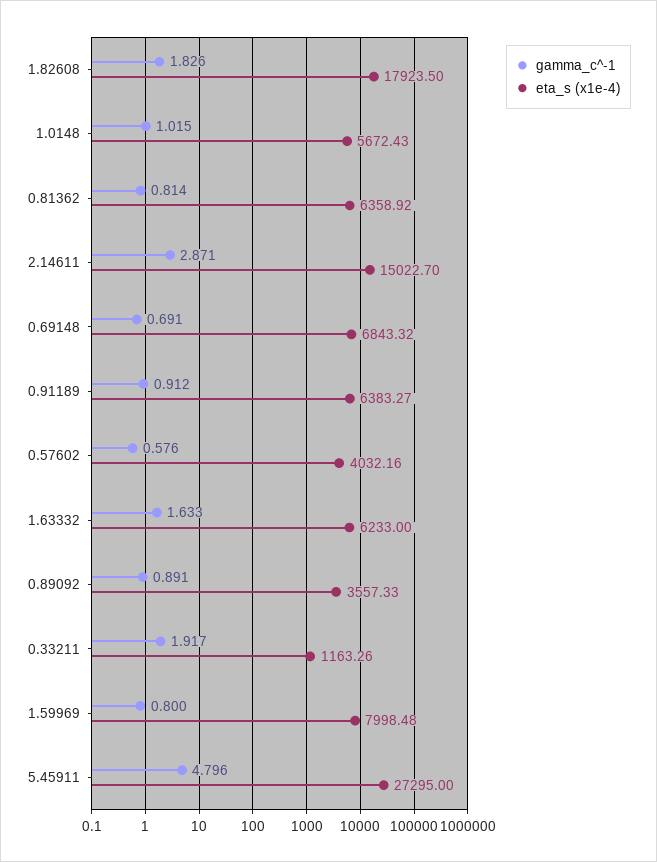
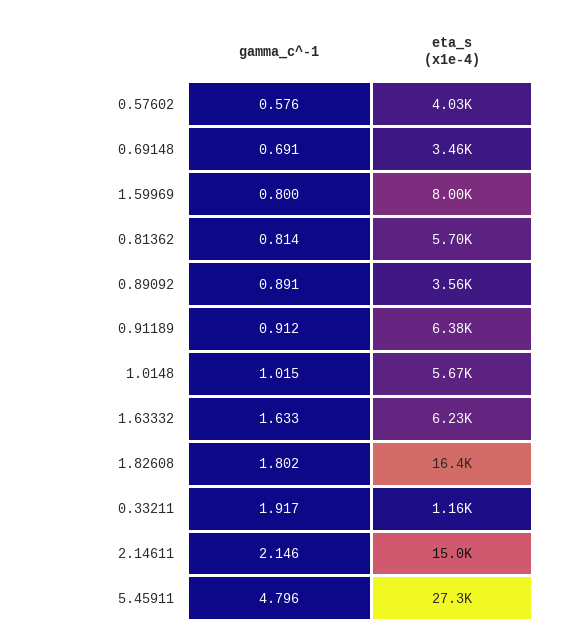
gamma_c^-1, 1.82608: 1.826 -> 1.802
eta_s (x1e-4), 1.82608: 17923.5 -> 16400
eta_s (x1e-4), 0.81362: 6358.92 -> 5700
gamma_c^-1, 2.14611: 2.871 -> 2.146
eta_s (x1e-4), 0.69148: 6843.32 -> 3460

